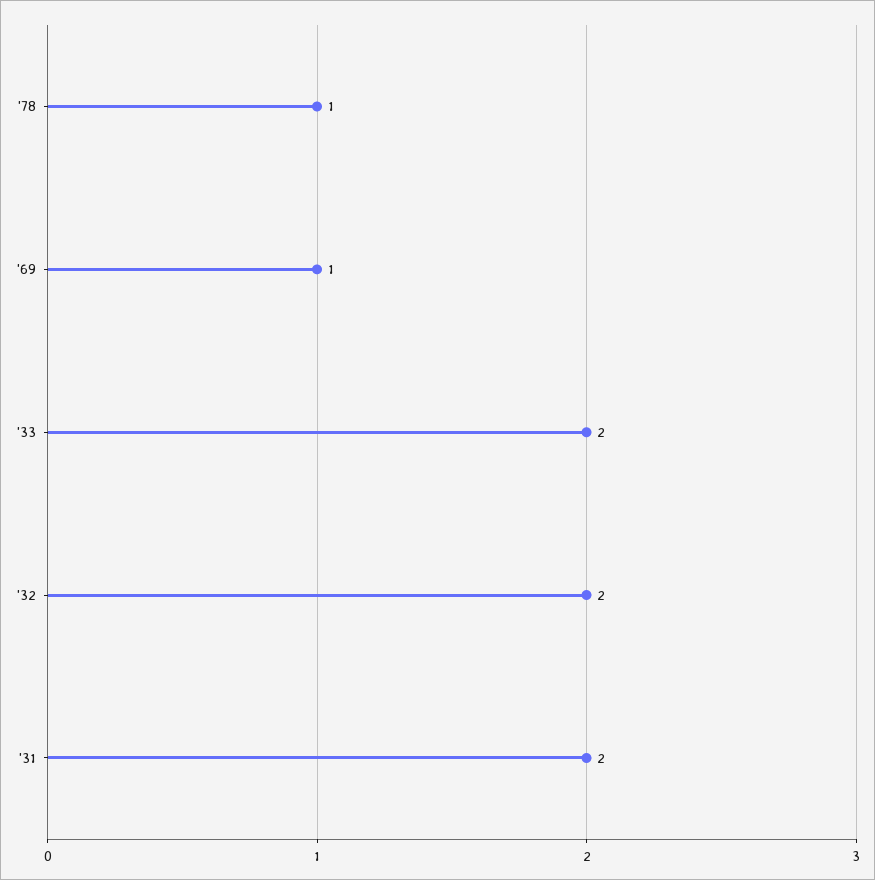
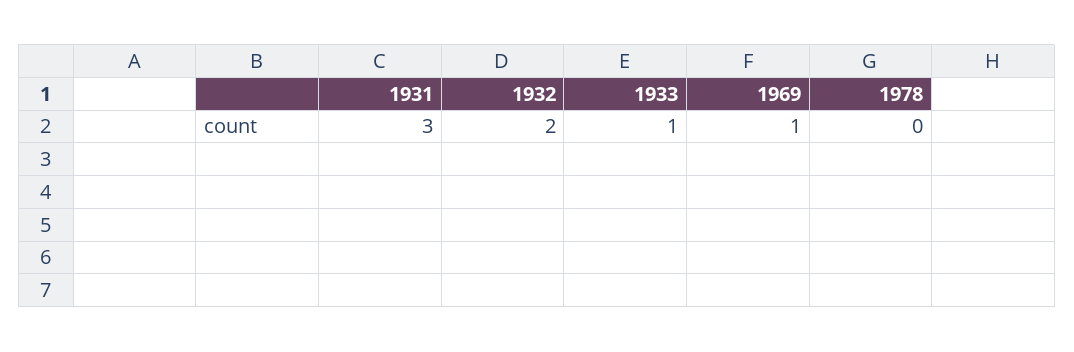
'78: 1 -> 0
'33: 2 -> 1
'31: 2 -> 3

